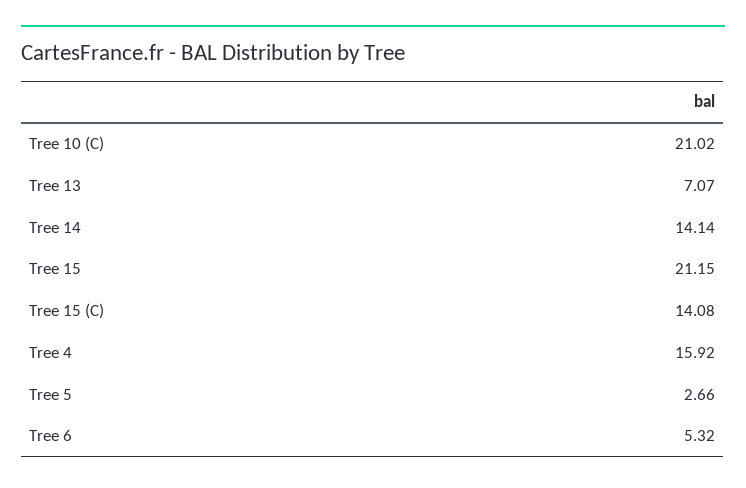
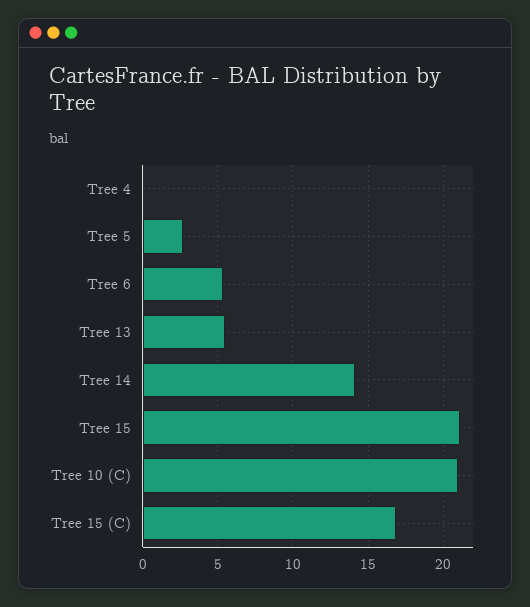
Tree 13: 7.07 -> 5.5
Tree 15 (C): 14.08 -> 17
Tree 4: 15.92 -> 0

